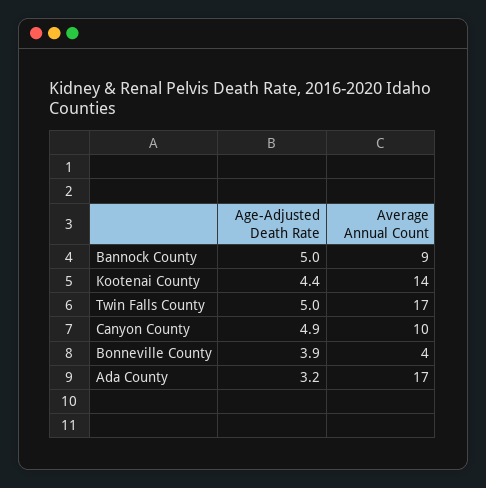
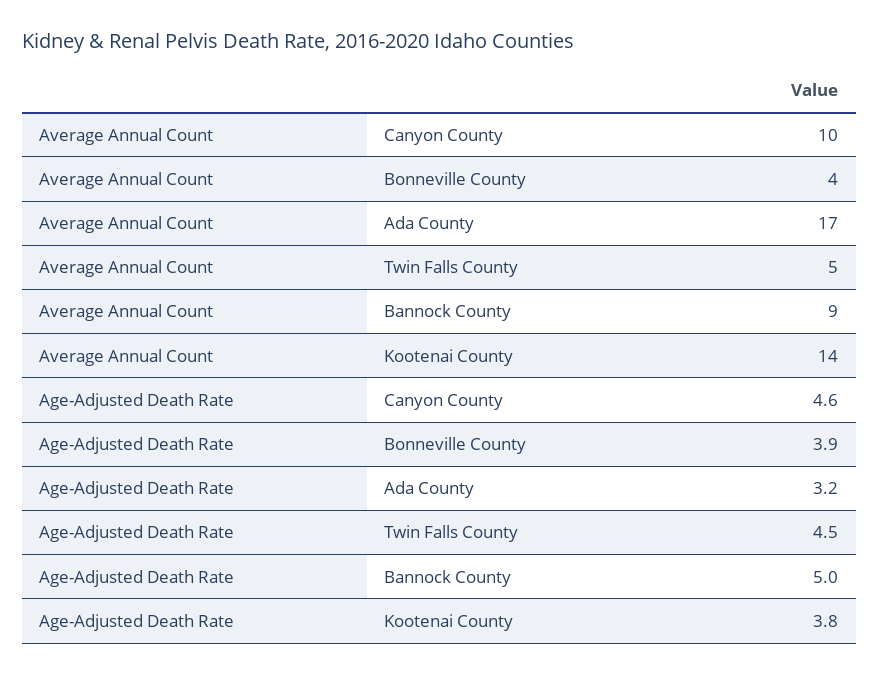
Age-Adjusted Death Rate, Kootenai County: 4.4 -> 3.8
Age-Adjusted Death Rate, Twin Falls County: 5 -> 4.5
Average Annual Count, Twin Falls County: 17 -> 5
Age-Adjusted Death Rate, Canyon County: 4.9 -> 4.6

